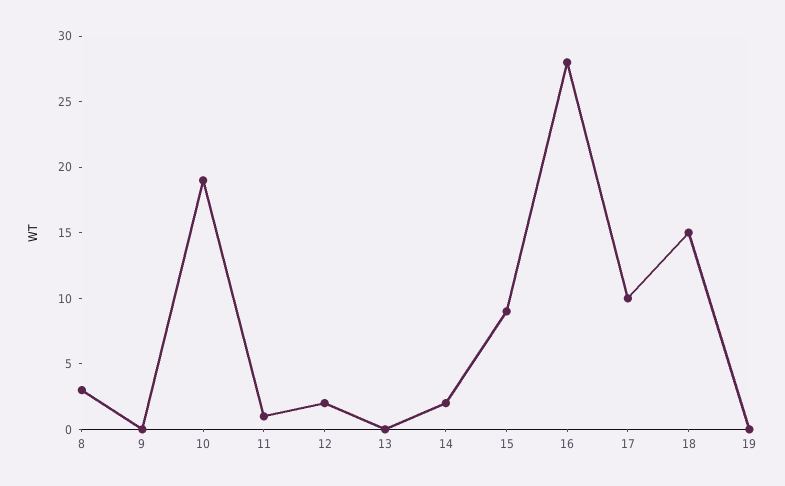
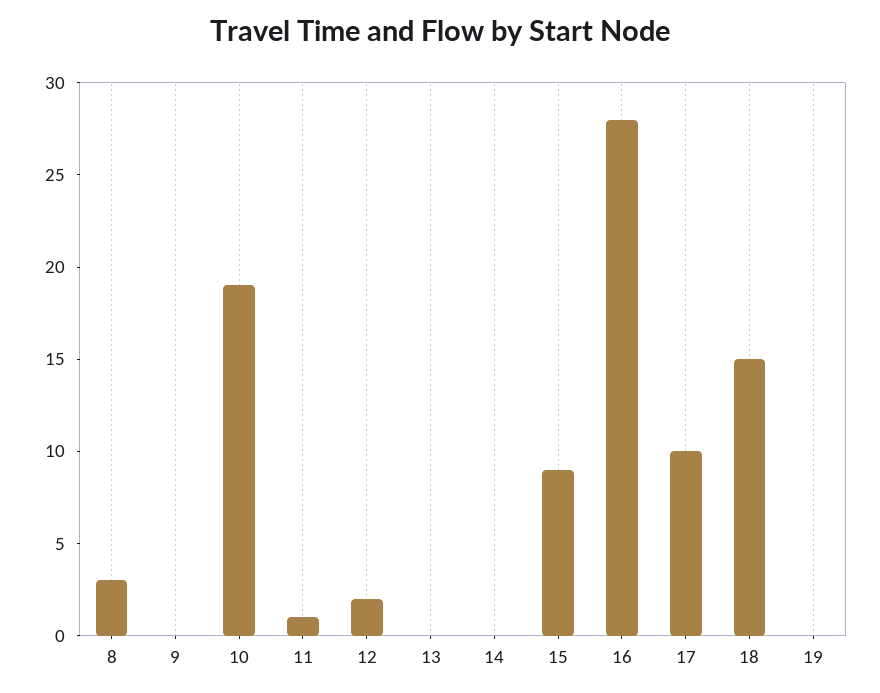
14: 2 -> 0

